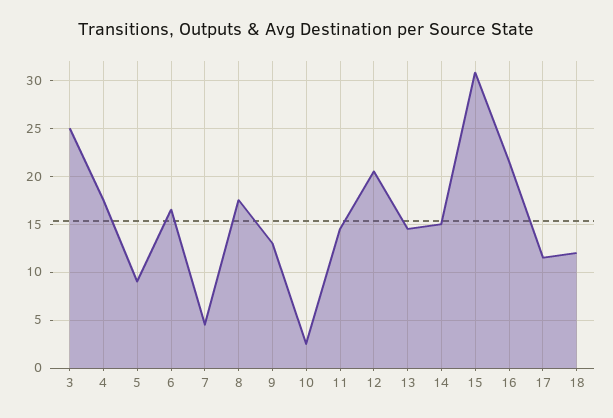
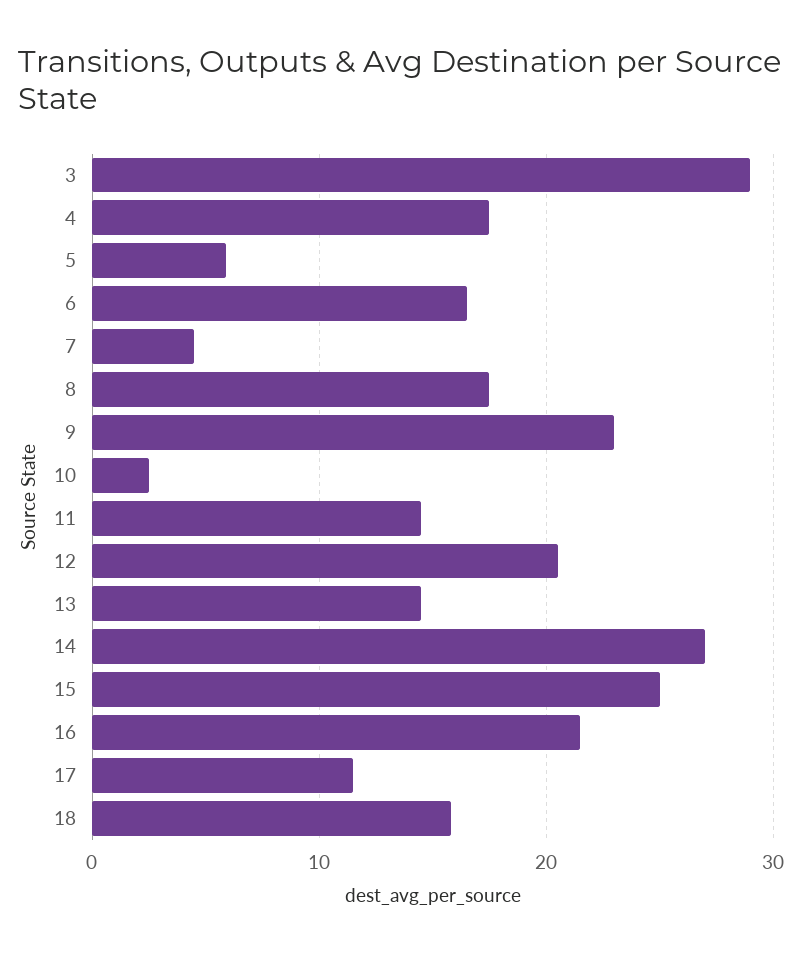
3: 25 -> 29
5: 9 -> 6
9: 13 -> 23
14: 15 -> 27
15: 31 -> 25
18: 12 -> 16

